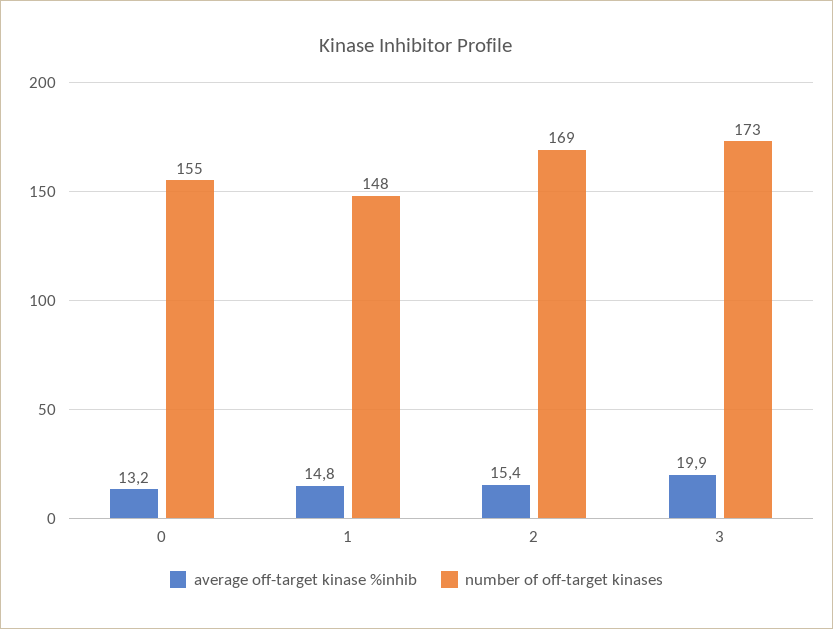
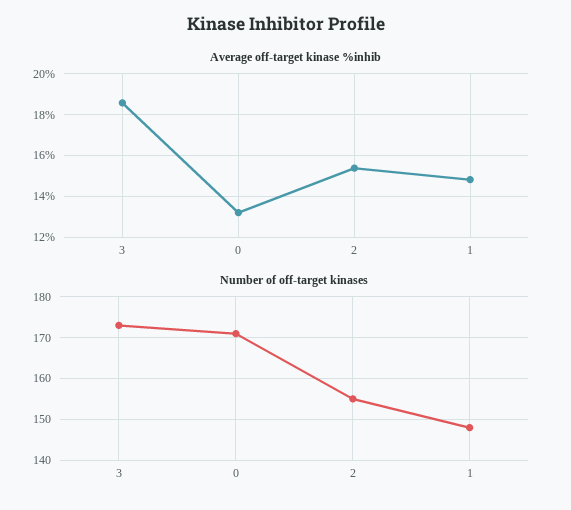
number of off-target kinases, 0: 155 -> 170
number of off-target kinases, 2: 169 -> 155
average off-target kinase %inhib, 3: 19.9 -> 18.5

